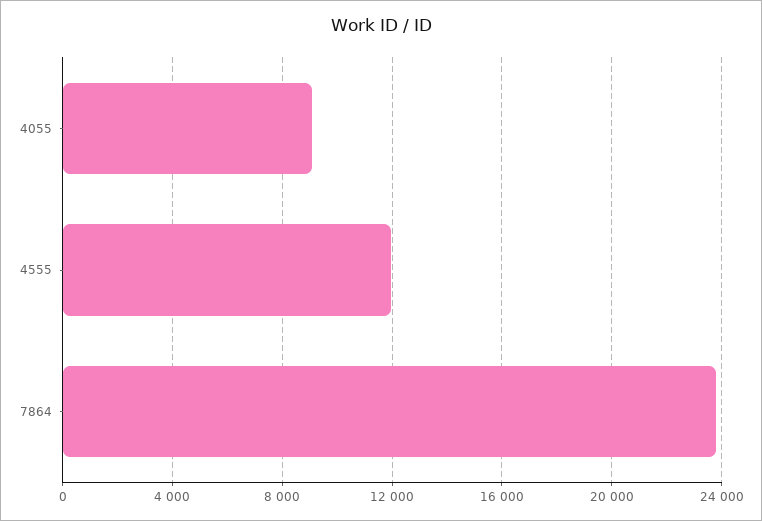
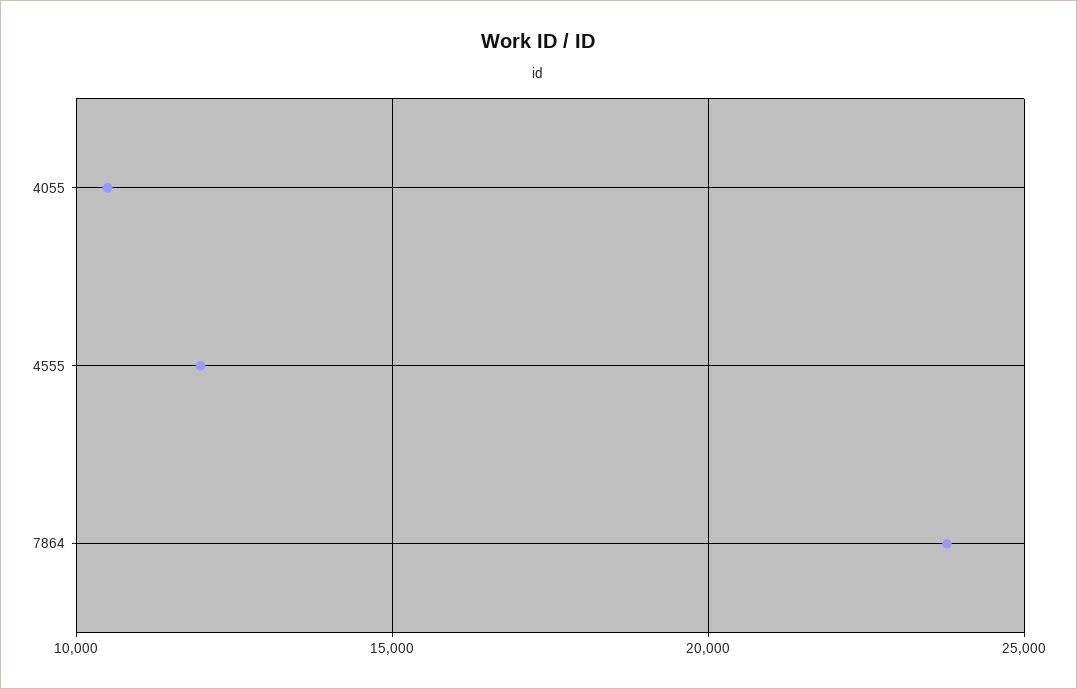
4055: 9000 -> 10500

